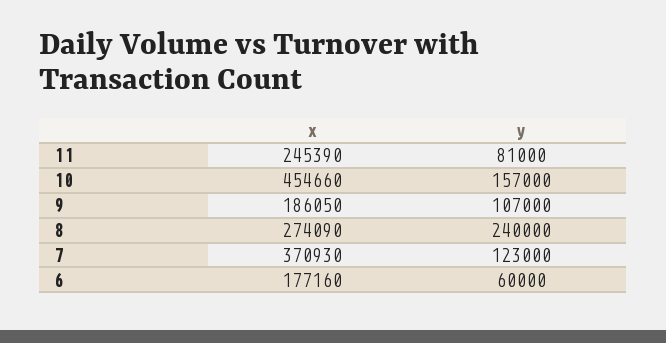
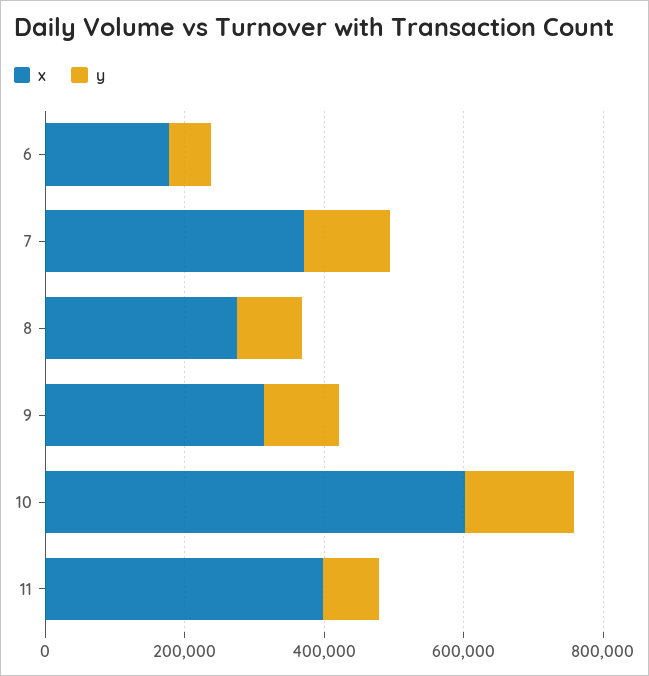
x, 11: 245390 -> 400000
x, 10: 454660 -> 600000
x, 9: 186050 -> 300000
y, 8: 240000 -> 100000

